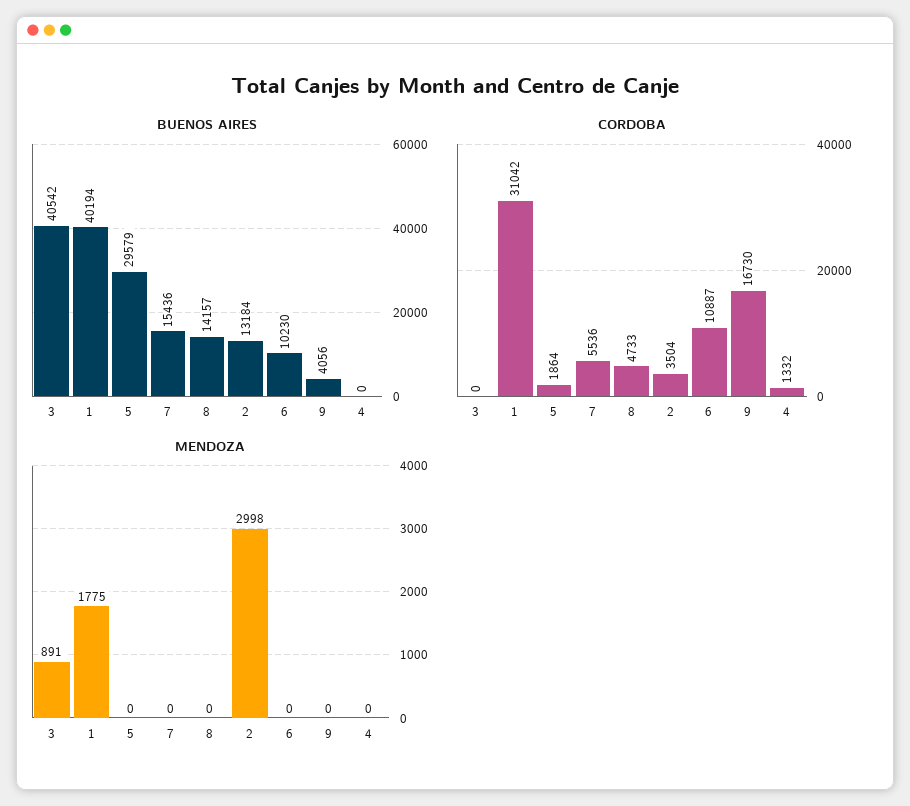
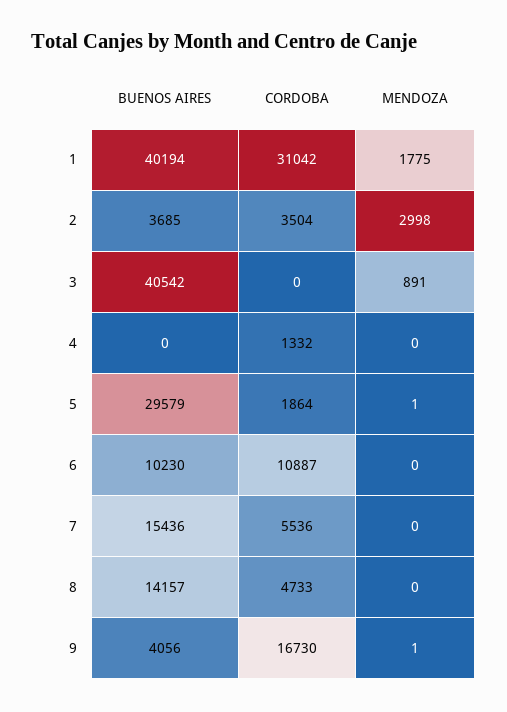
BUENOS AIRES, 2: 13184 -> 3685
MENDOZA, 5: 0 -> 1
MENDOZA, 9: 0 -> 1

